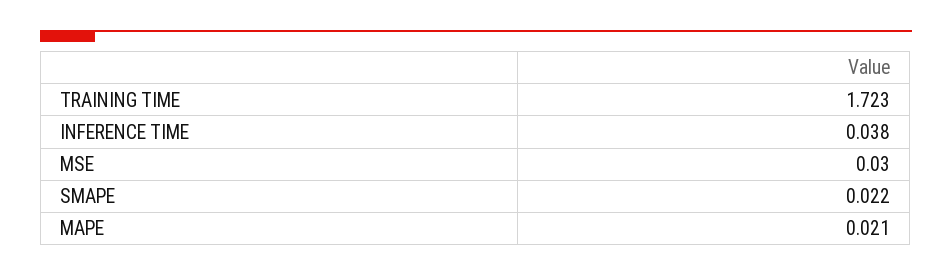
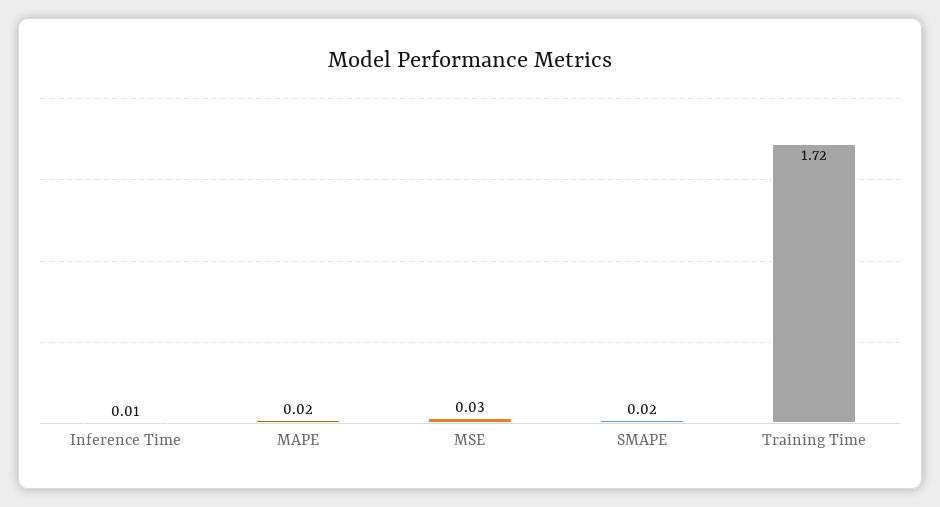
INFERENCE TIME: 0.038 -> 0.01

